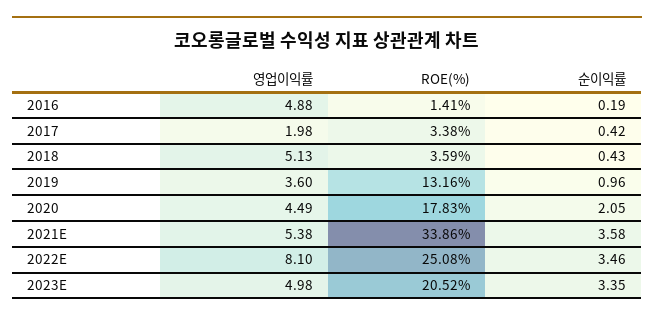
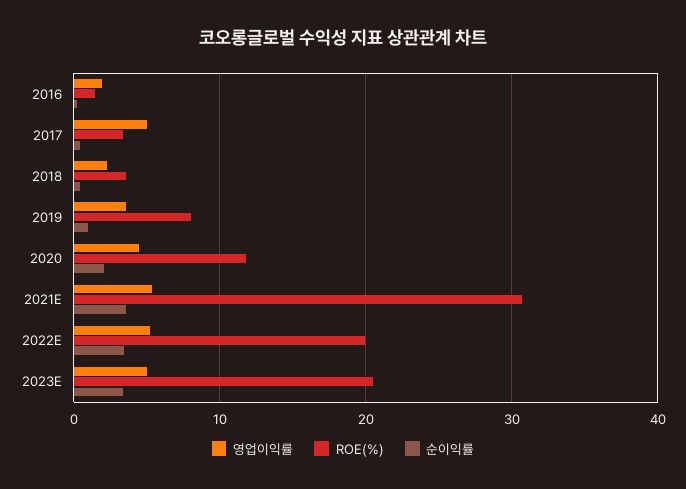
영업이익률, 2016: 4.88 -> 2
영업이익률, 2017: 1.98 -> 5
영업이익률, 2018: 5.13 -> 2
ROE(%), 2019: 13.16 -> 8
ROE(%), 2020: 17.83 -> 12
ROE(%), 2021E: 33.86 -> 31
영업이익률, 2022E: 8.1 -> 5
ROE(%), 2022E: 25.08 -> 20

